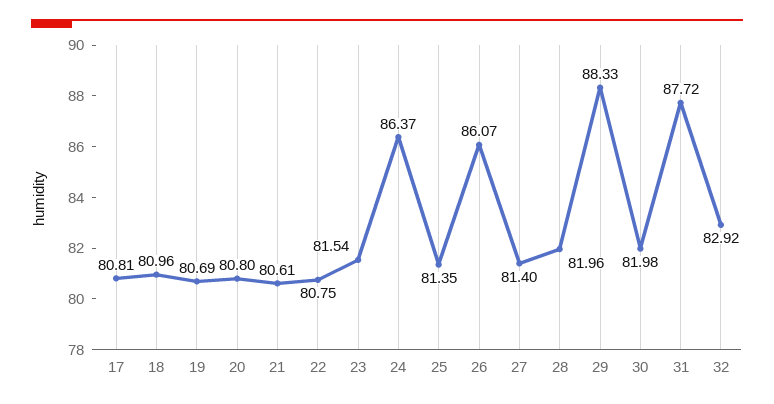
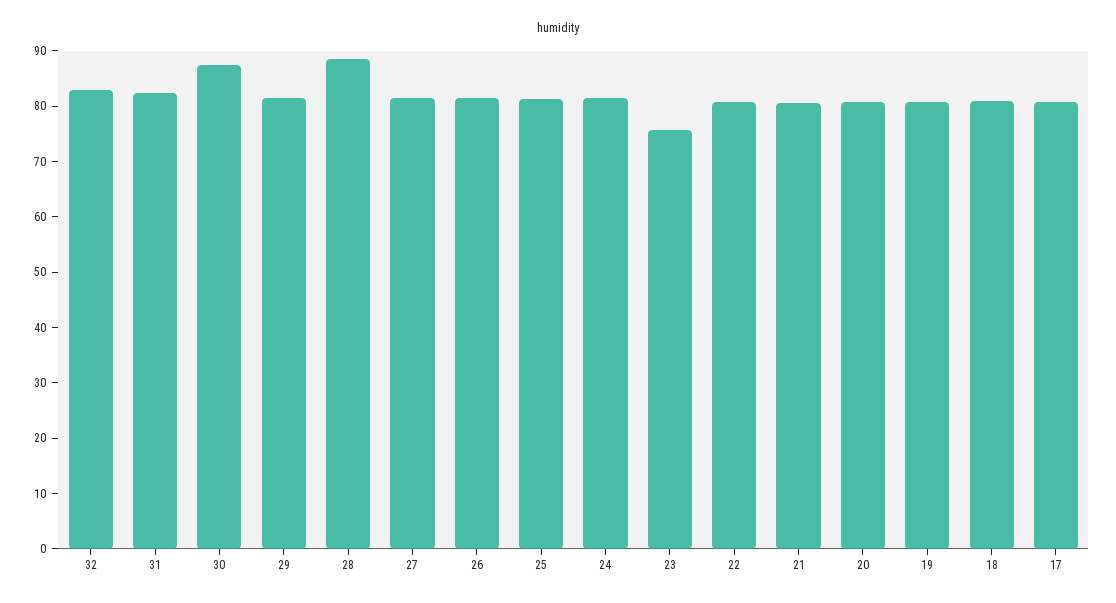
23: 81.54 -> 76
24: 86.37 -> 82
26: 86.07 -> 82
28: 81.96 -> 88
29: 88.33 -> 82
30: 81.98 -> 88
31: 87.72 -> 82

